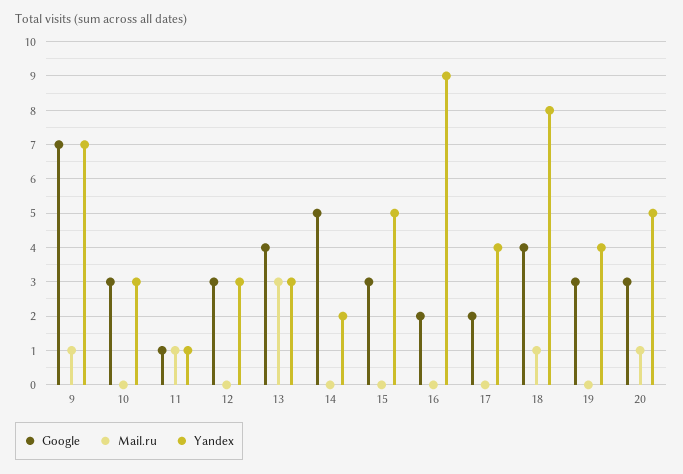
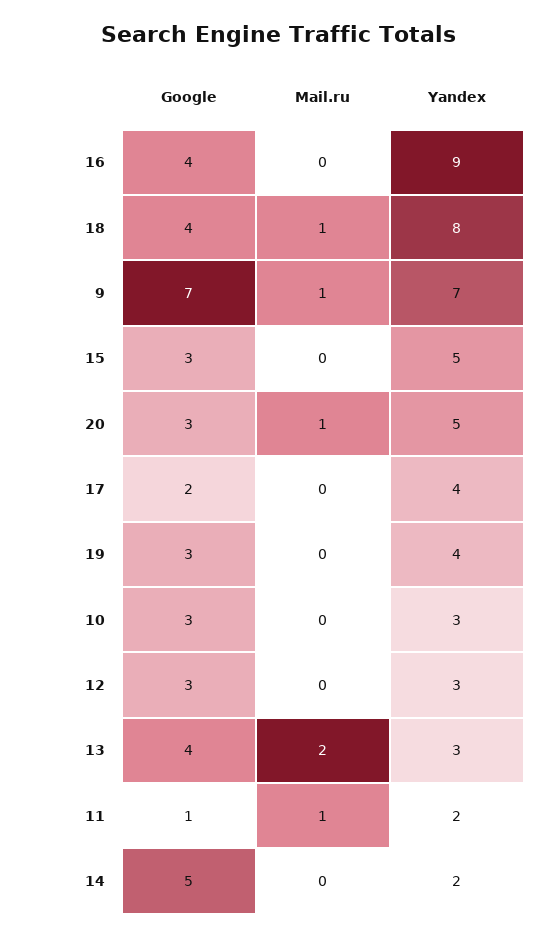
Yandex, 11: 1 -> 2
Mail.ru, 13: 3 -> 2
Google, 16: 2 -> 4

